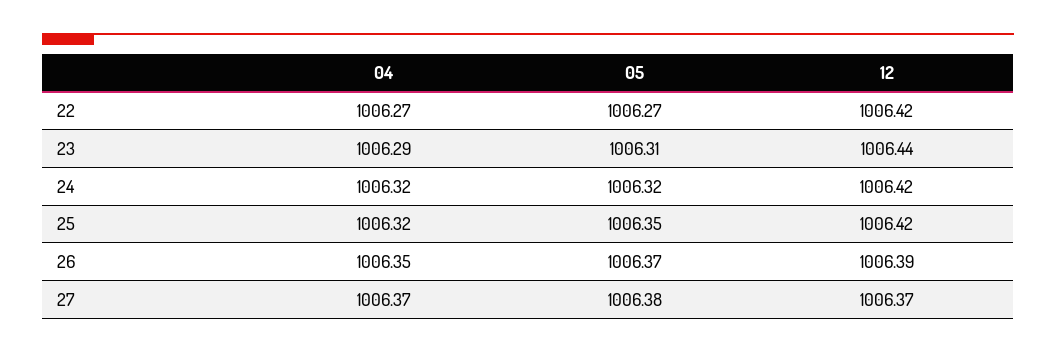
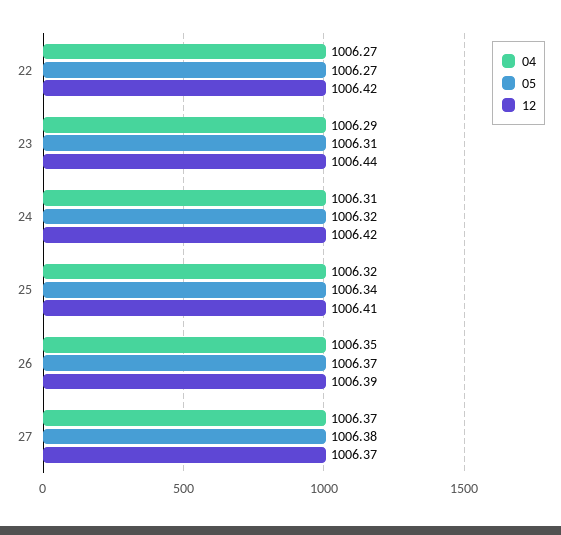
04, 24: 1006.32 -> 1006.31
05, 25: 1006.35 -> 1006.34
12, 25: 1006.42 -> 1006.41

